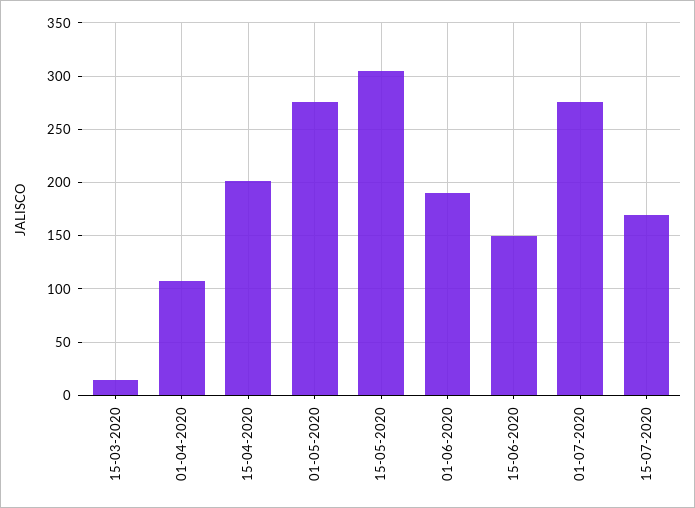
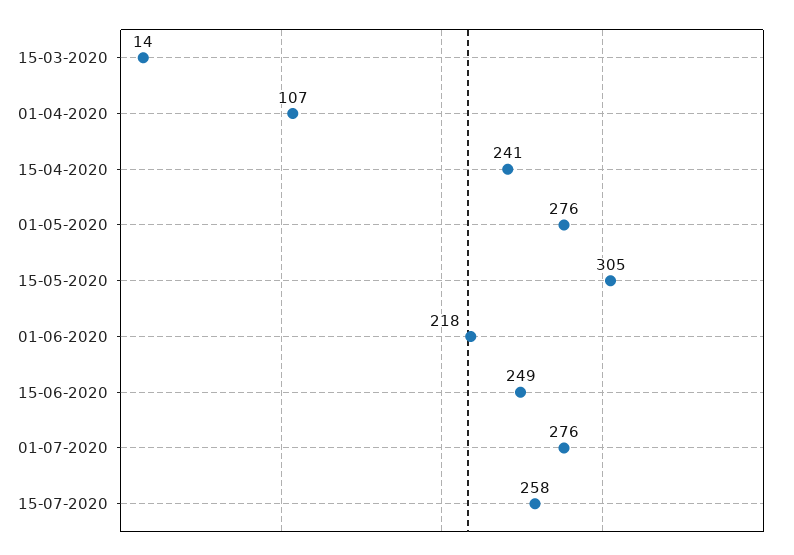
15-04-2020: 200 -> 241
01-06-2020: 190 -> 218
15-06-2020: 150 -> 249
15-07-2020: 170 -> 258

